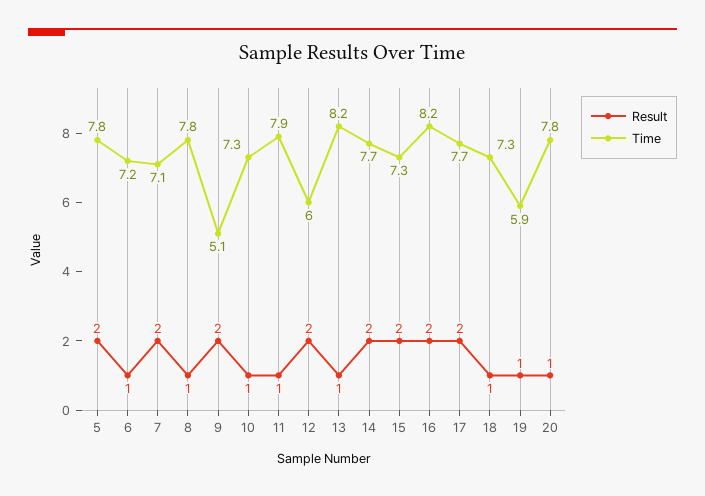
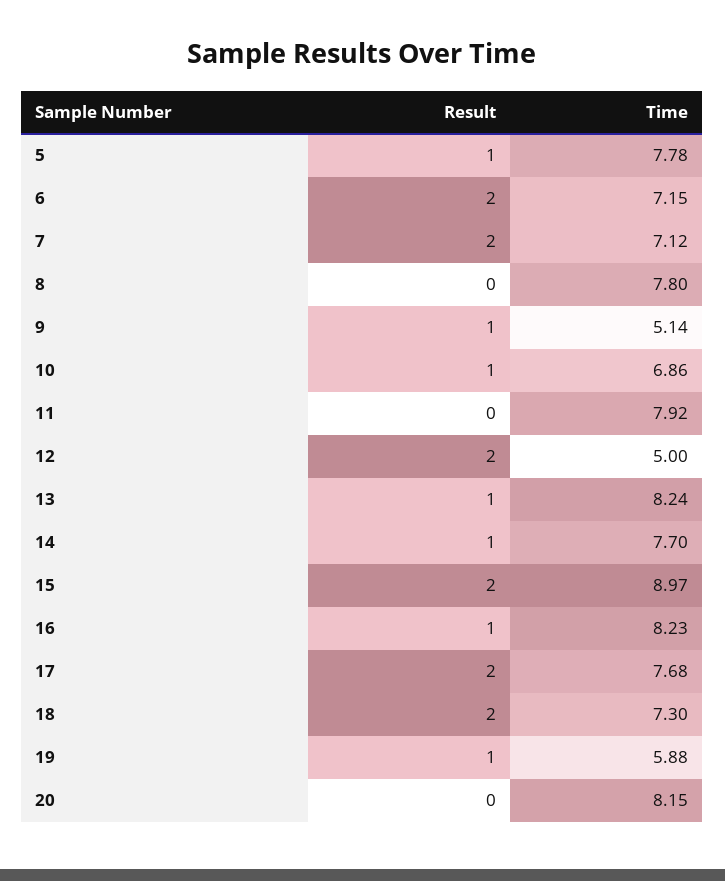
Result, 5: 2 -> 1
Result, 6: 1 -> 2
Result, 8: 1 -> 0
Result, 9: 2 -> 1
Time, 10: 7.3 -> 6.86
Result, 11: 1 -> 0
Time, 12: 6 -> 5
Result, 14: 2 -> 1
Time, 15: 7.3 -> 8.97
Result, 16: 2 -> 1
Result, 18: 1 -> 2
Result, 20: 1 -> 0
Time, 20: 7.8 -> 8.15

